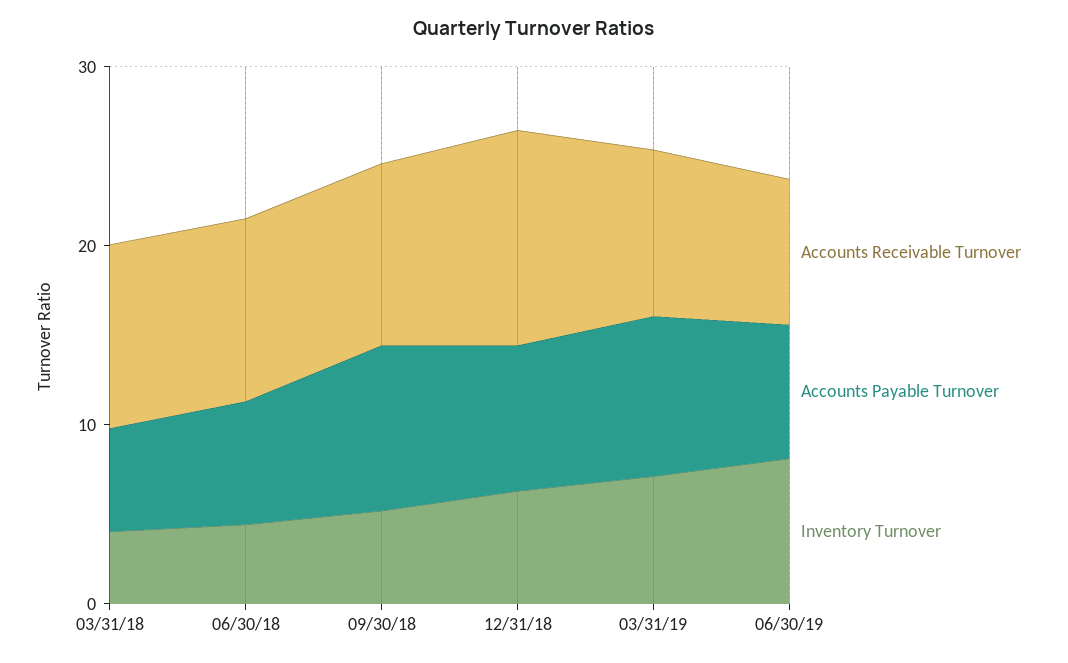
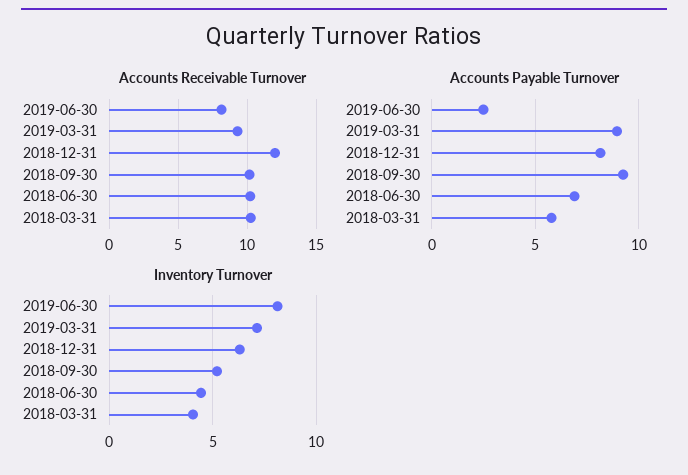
Accounts Payable Turnover, 06/30/19: 8 -> 2.5

